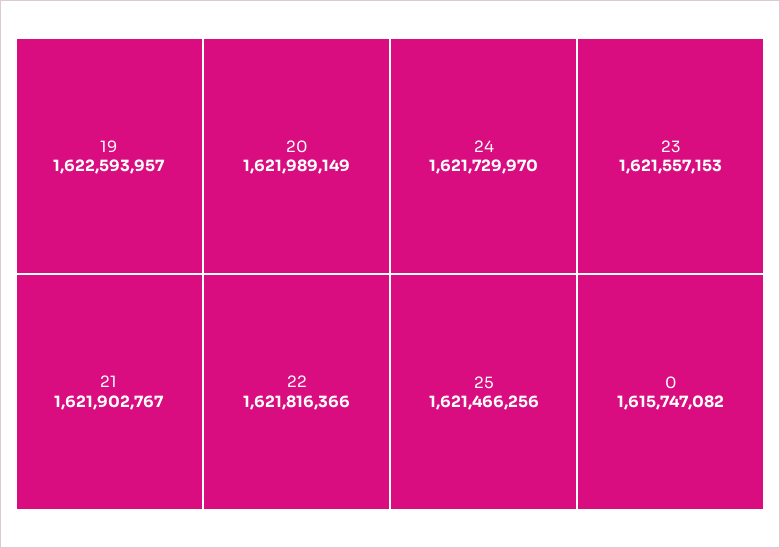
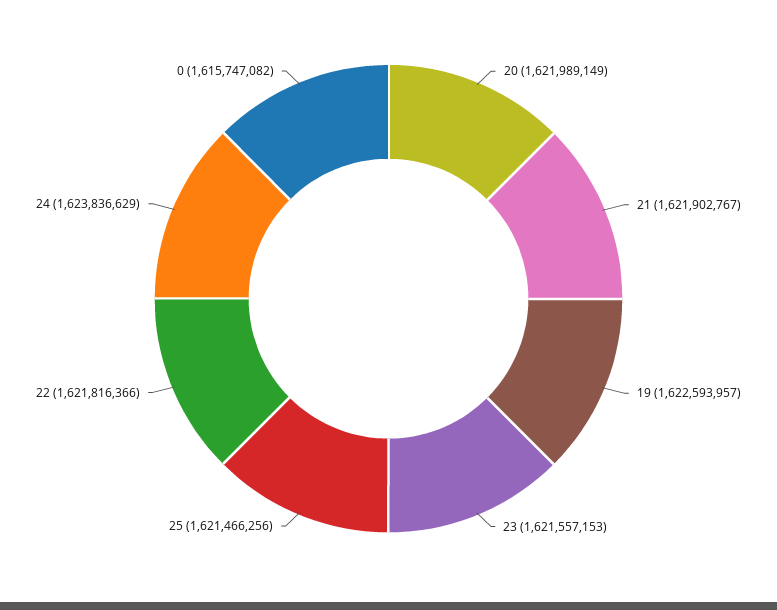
24: 1621729970 -> 1623836629

